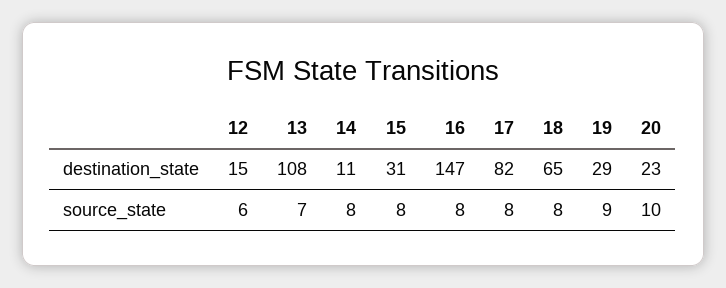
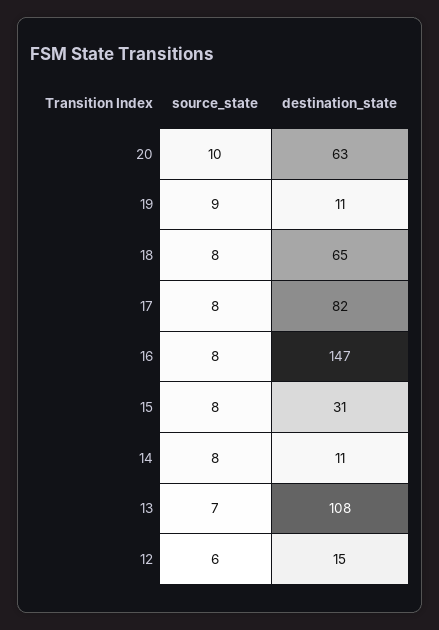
19, destination_state: 29 -> 11
20, destination_state: 23 -> 63

